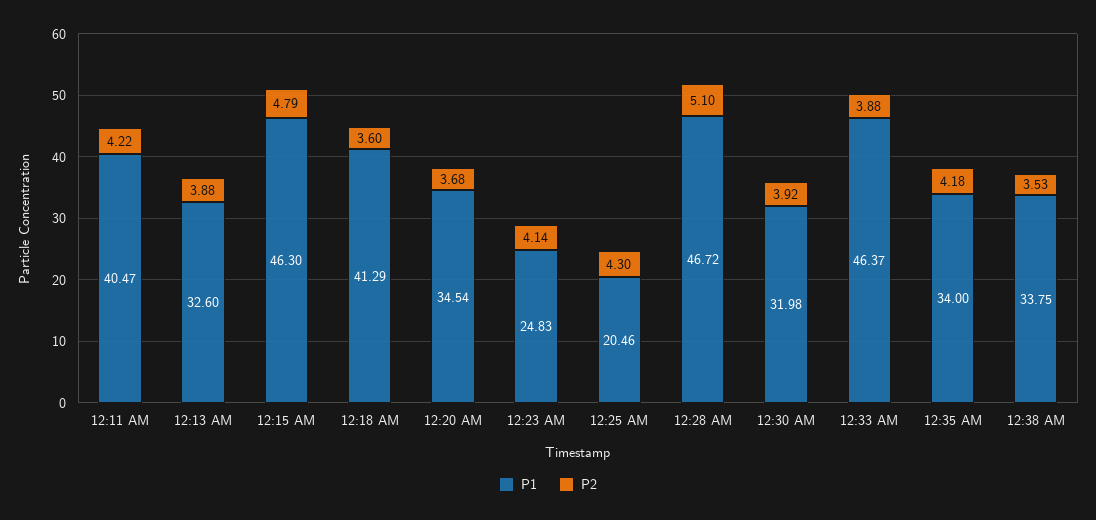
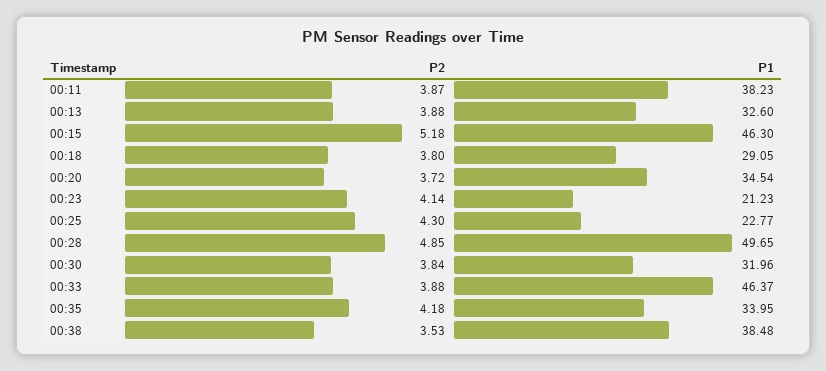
P1, 12:11 AM: 40.47 -> 38.23
P2, 12:11 AM: 4.22 -> 3.87
P2, 12:15 AM: 4.79 -> 5.18
P1, 12:18 AM: 41.29 -> 29.05
P2, 12:18 AM: 3.6 -> 3.8
P2, 12:20 AM: 3.68 -> 3.72
P1, 12:23 AM: 24.83 -> 21.23
P1, 12:25 AM: 20.46 -> 22.77
P1, 12:28 AM: 46.72 -> 49.65
P2, 12:28 AM: 5.1 -> 4.85
P1, 12:30 AM: 31.98 -> 31.96
P2, 12:30 AM: 3.92 -> 3.84
P1, 12:35 AM: 34 -> 33.95
P1, 12:38 AM: 33.75 -> 38.48

